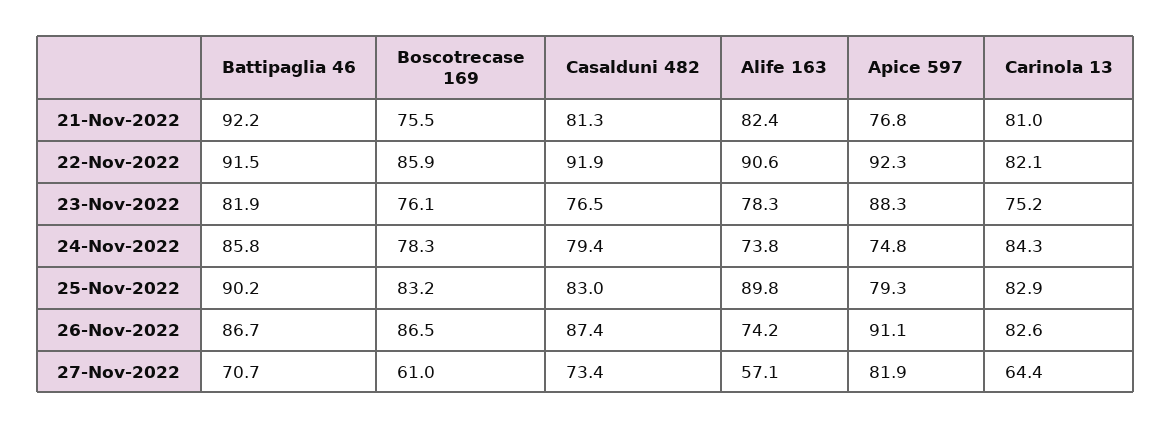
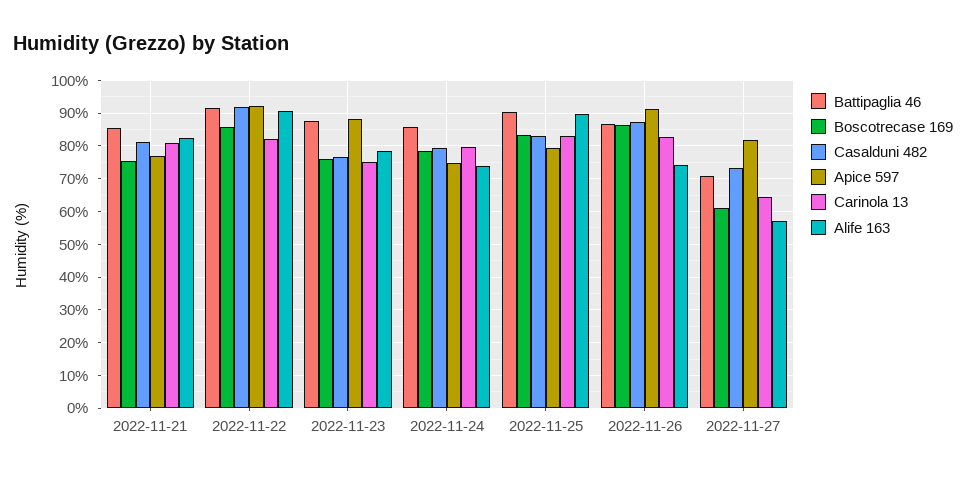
Battipaglia 46, 21-Nov-2022: 92.2 -> 86
Battipaglia 46, 23-Nov-2022: 81.9 -> 88
Carinola 13, 24-Nov-2022: 84.3 -> 80

